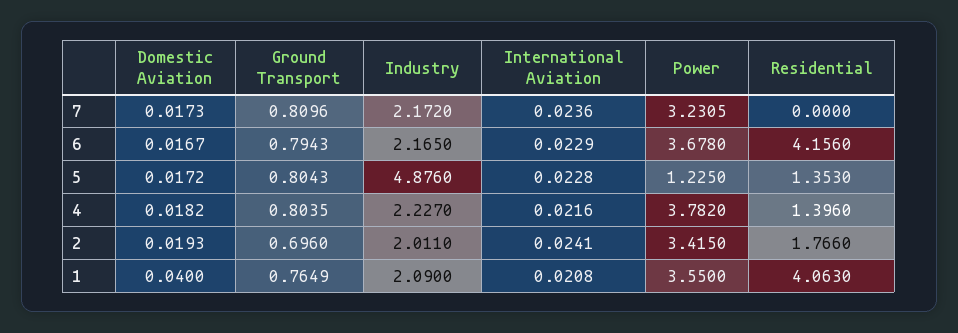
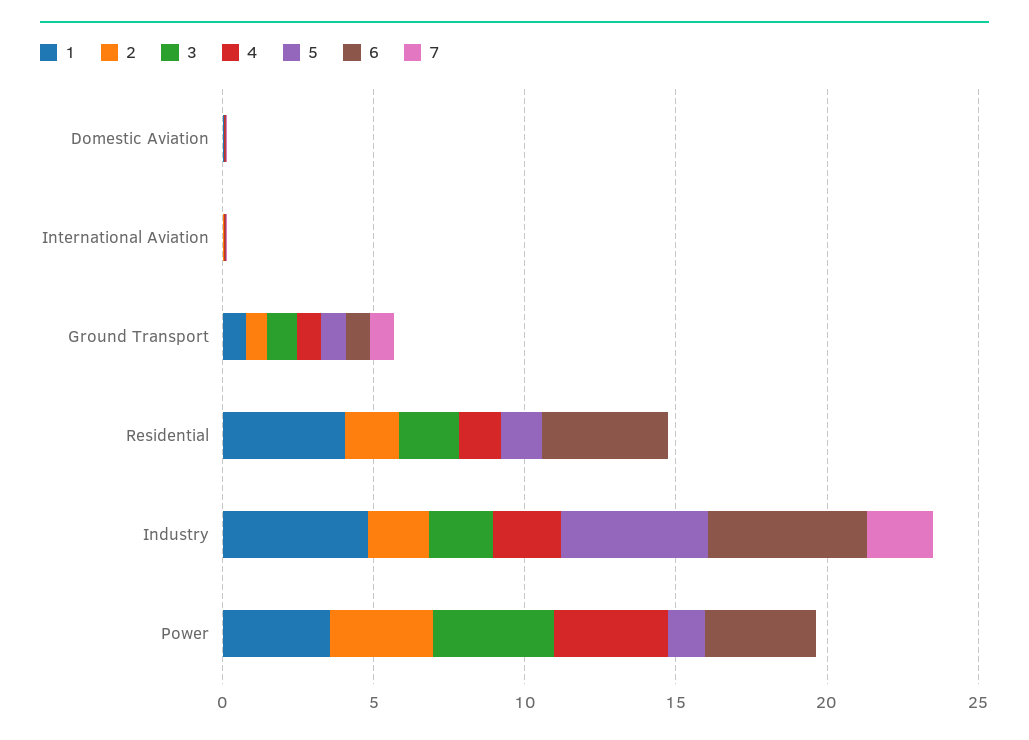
7, Power: 3.2305 -> 0
6, Industry: 2.165 -> 5
1, Industry: 2.09 -> 5
3, Domestic Aviation: none -> 0
3, International Aviation: none -> 0
3, Ground Transport: none -> 1
3, Residential: none -> 2
3, Industry: none -> 2
3, Power: none -> 4

